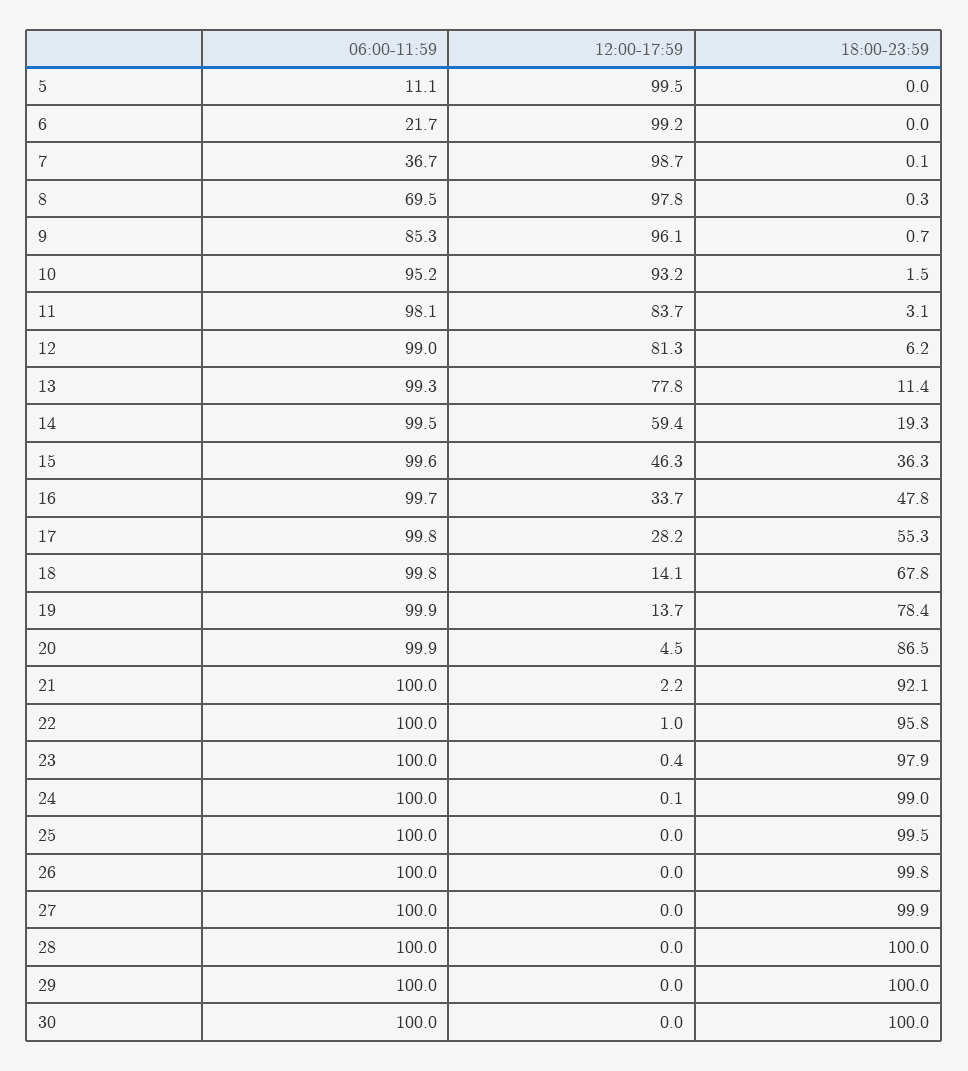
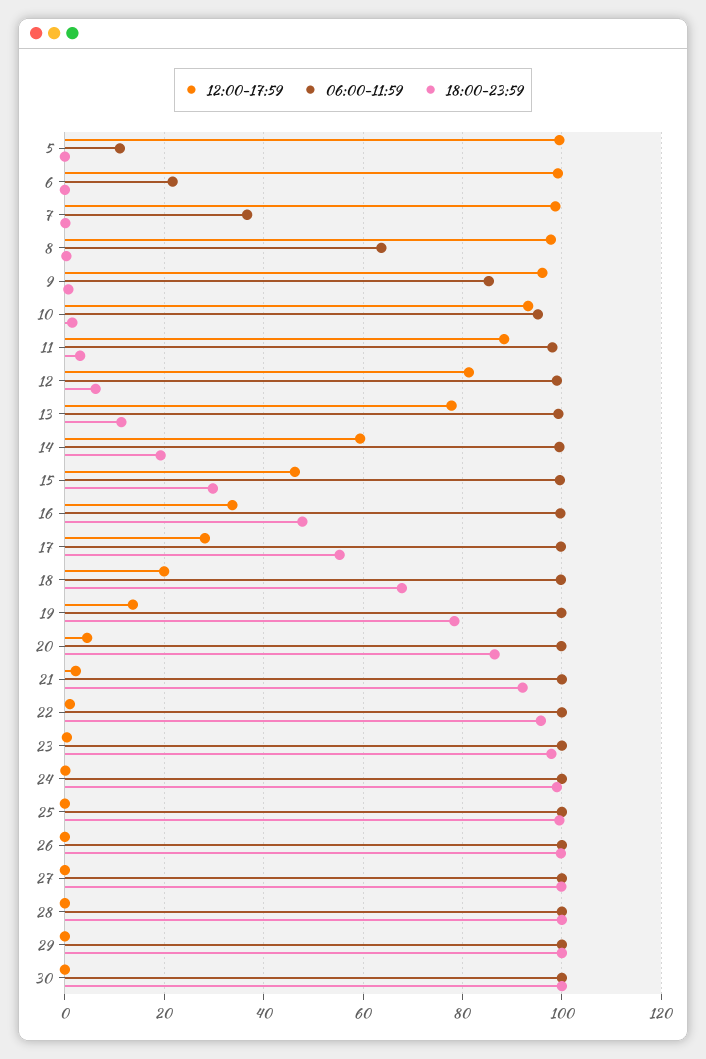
06:00-11:59, 8: 69.5 -> 64
12:00-17:59, 11: 83.7 -> 88
18:00-23:59, 15: 36.3 -> 30
12:00-17:59, 18: 14.1 -> 20

